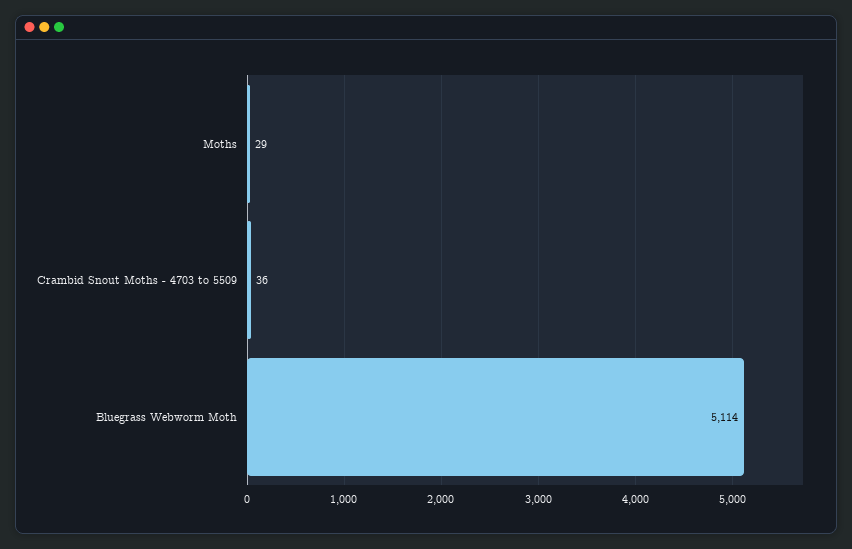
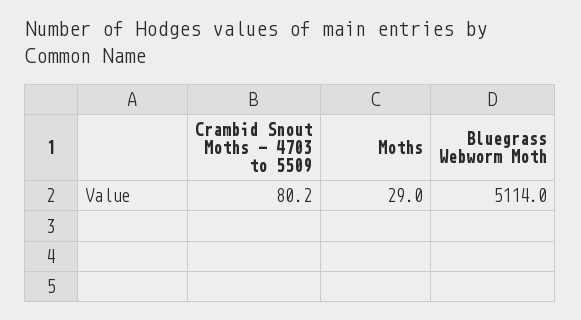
Crambid Snout Moths - 4703 to 5509: 36 -> 80.2

